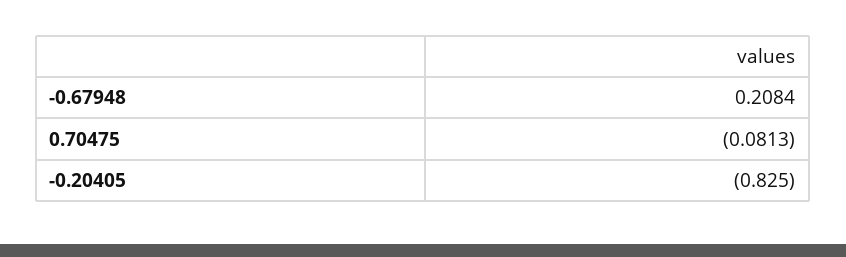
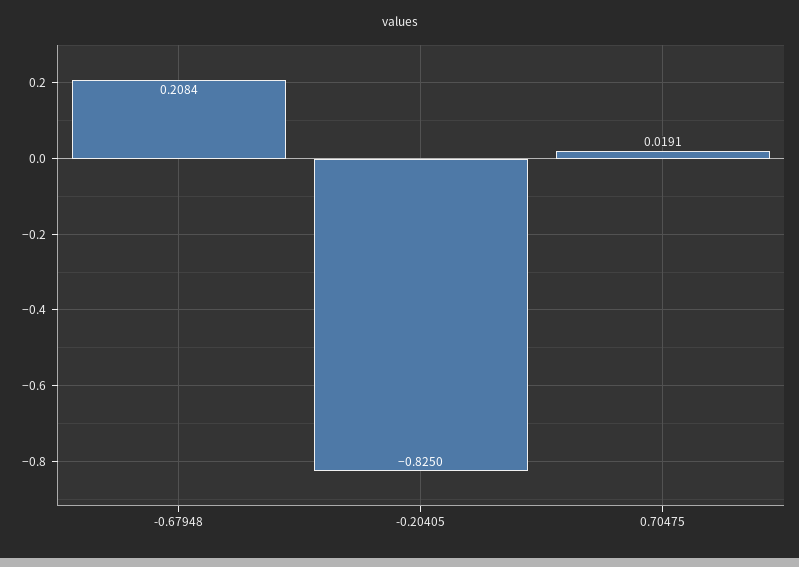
0.70475: -0.0813 -> 0.0191

